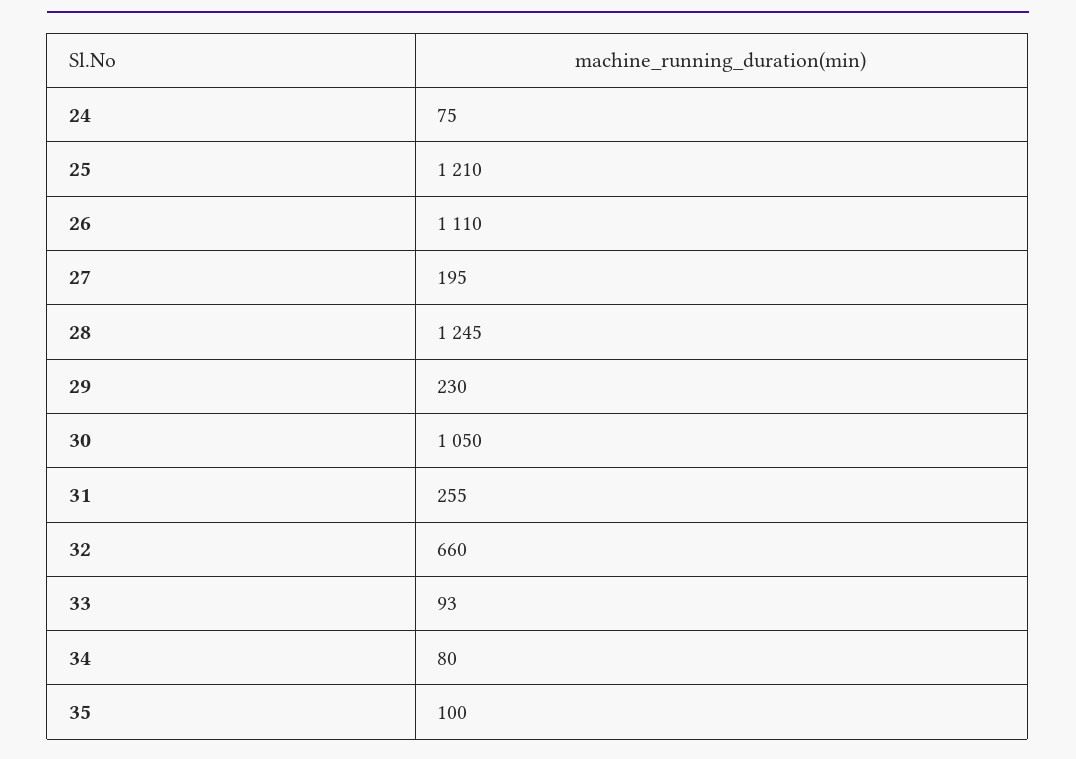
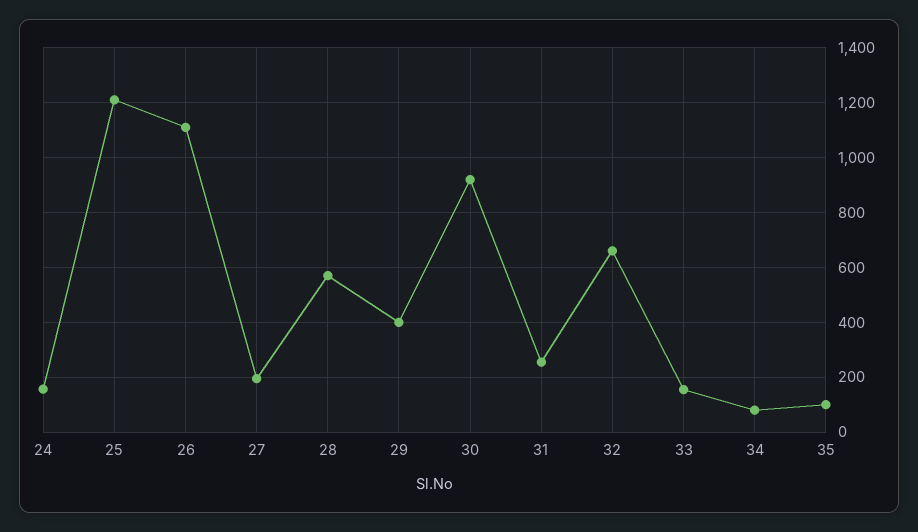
24: 75 -> 150
28: 1245 -> 575
29: 230 -> 400
30: 1050 -> 925
33: 93 -> 150

